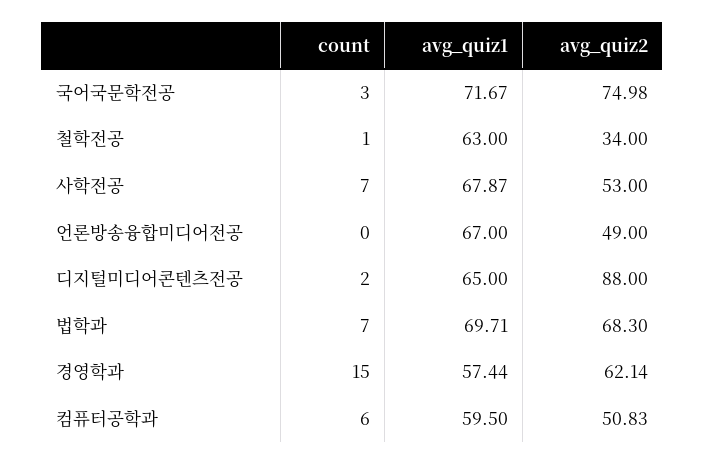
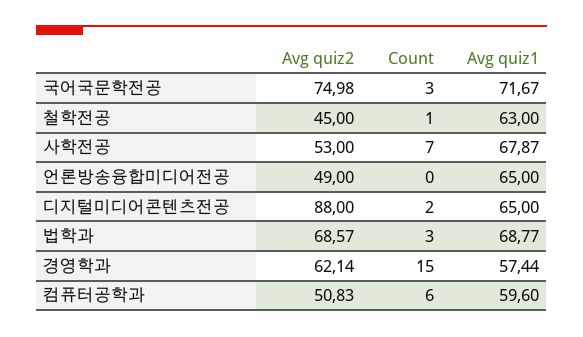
avg_quiz2, 철학전공: 34 -> 45
avg_quiz1, 언론방송융합미디어전공: 67 -> 65
count, 법학과: 7 -> 3
avg_quiz1, 법학과: 69.71 -> 68.77
avg_quiz2, 법학과: 68.3 -> 68.57
avg_quiz1, 컴퓨터공학과: 59.5 -> 59.6

